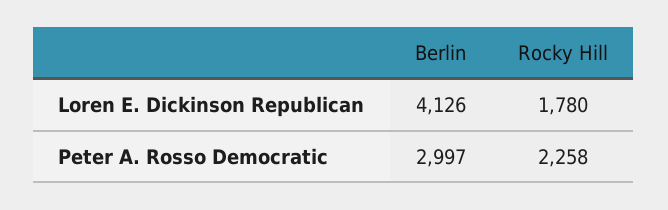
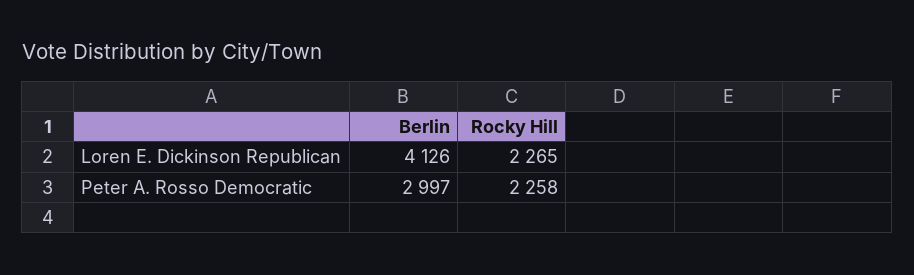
Rocky Hill, Loren E. Dickinson Republican: 1780 -> 2265

